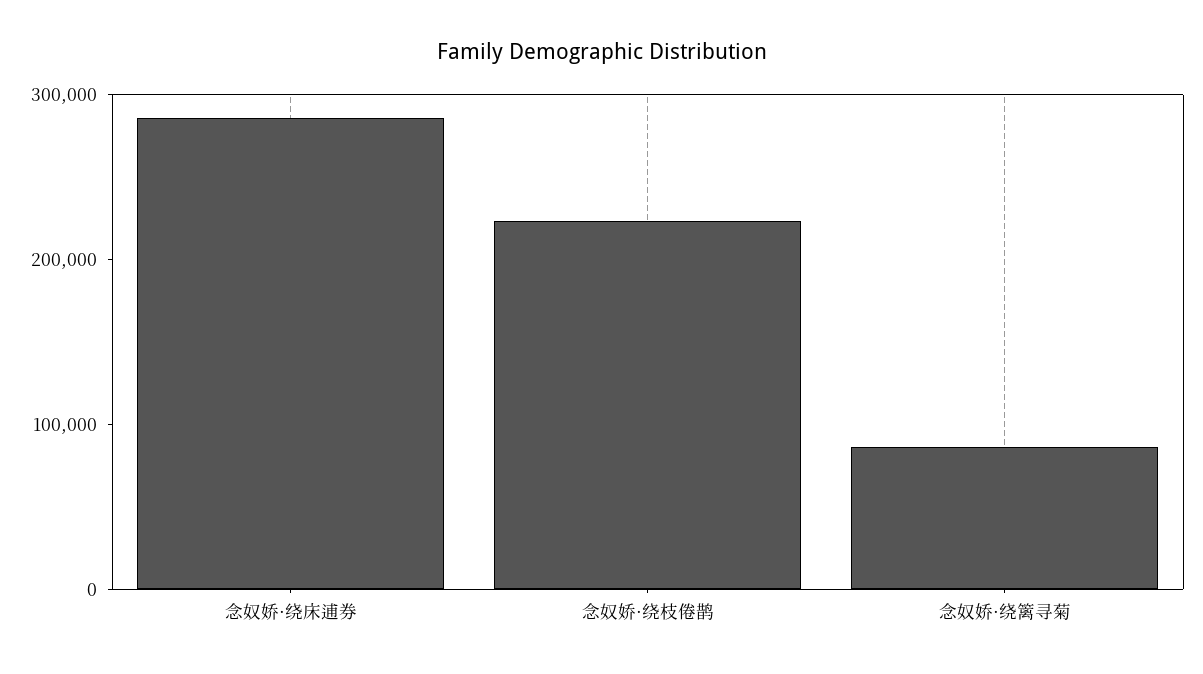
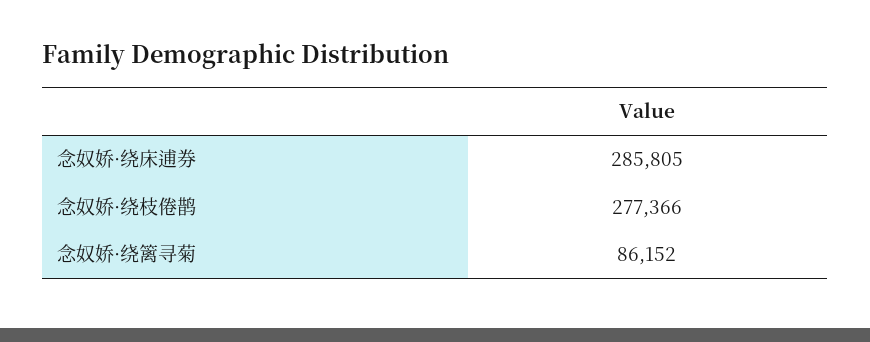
念奴娇·绕枝倦鹊: 220000 -> 277366

